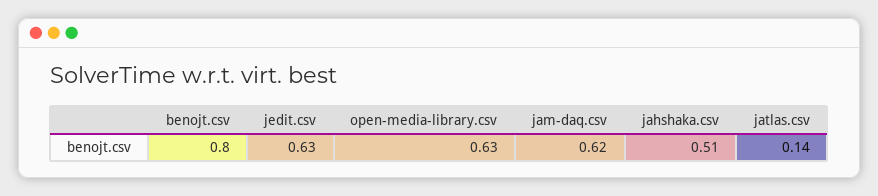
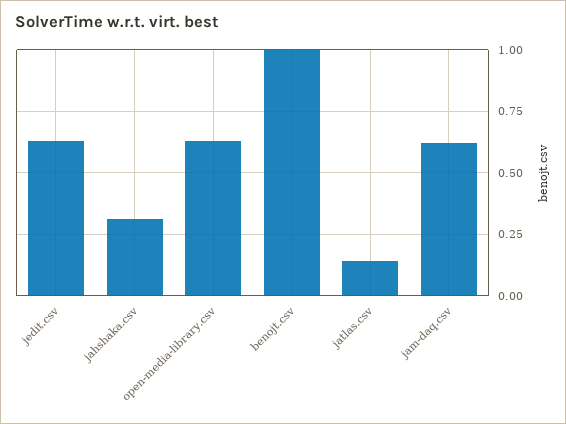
benojt.csv: 0.8 -> 1
jahshaka.csv: 0.51 -> 0.3

